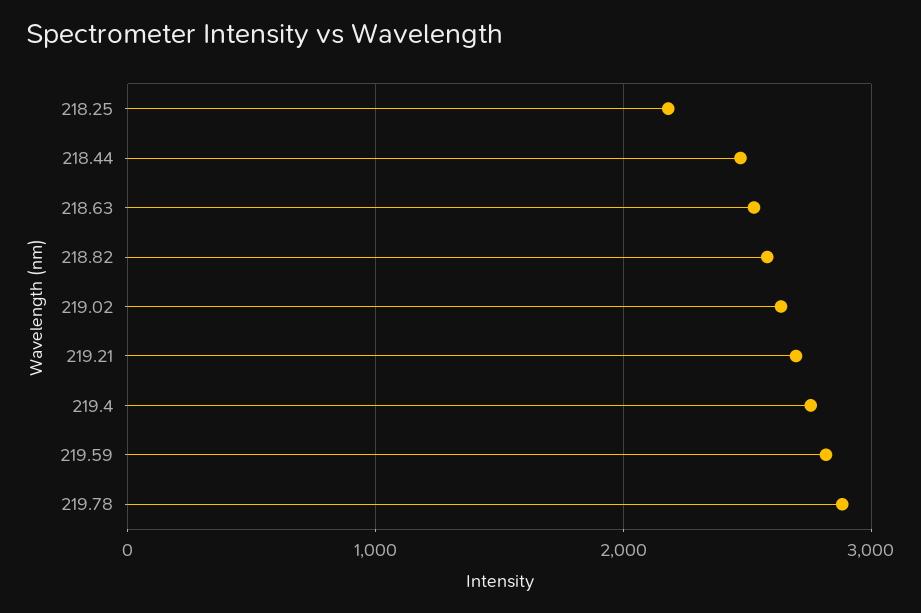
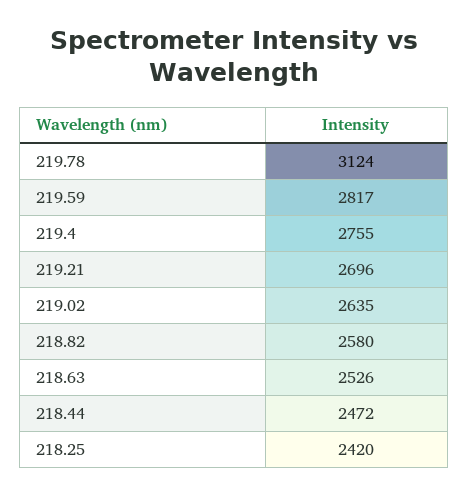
218.25: 2200 -> 2420
219.78: 2900 -> 3124

